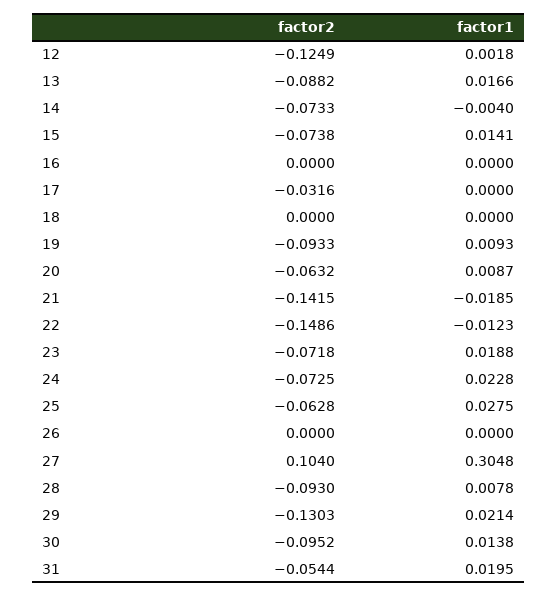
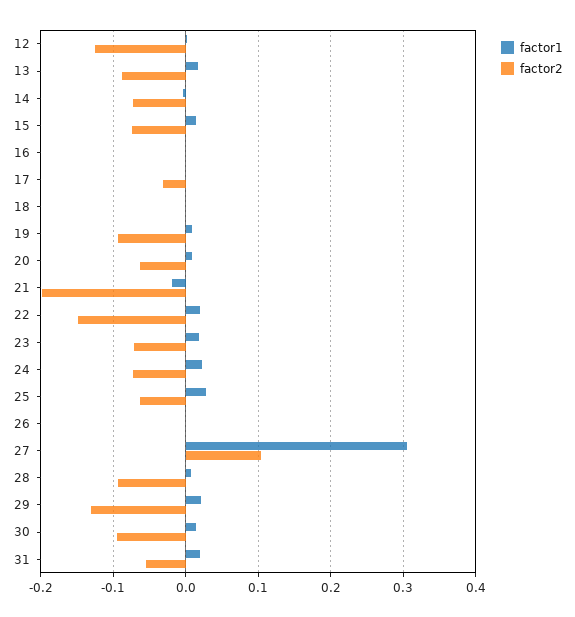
factor2, 21: -0.1415 -> -0.2
factor1, 22: -0.0123 -> 0.02

